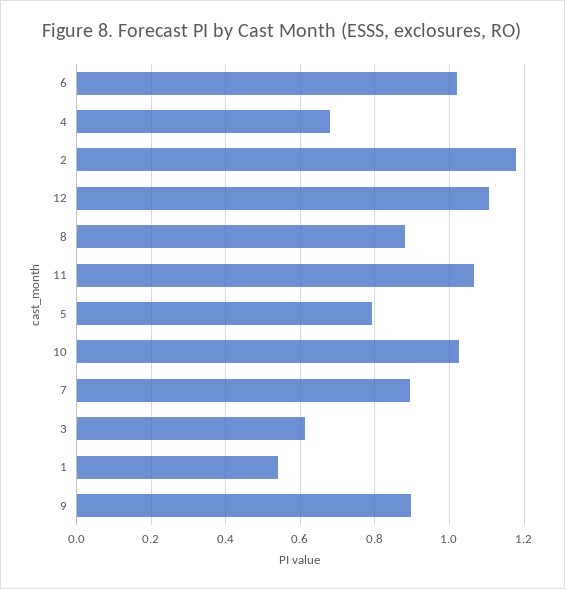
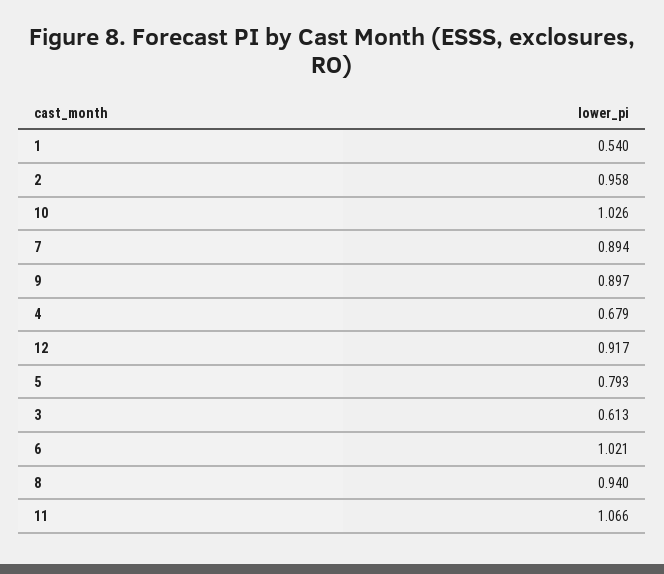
2: 1.18 -> 0.958
12: 1.1 -> 0.917
8: 0.88 -> 0.94

